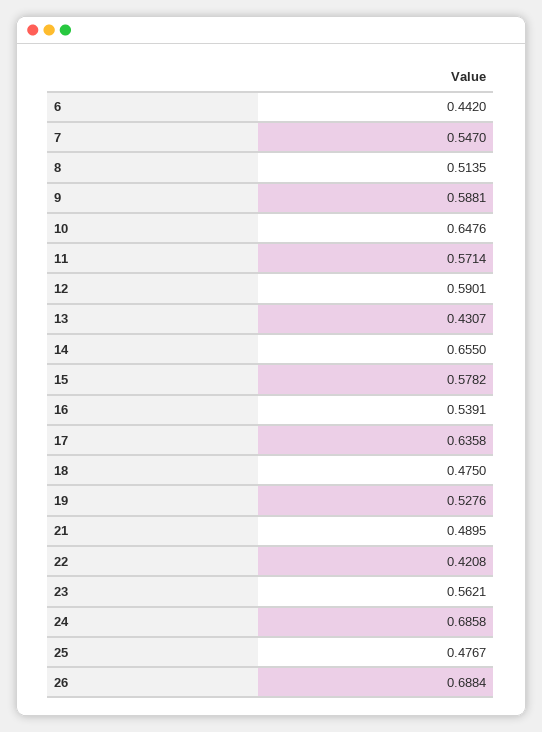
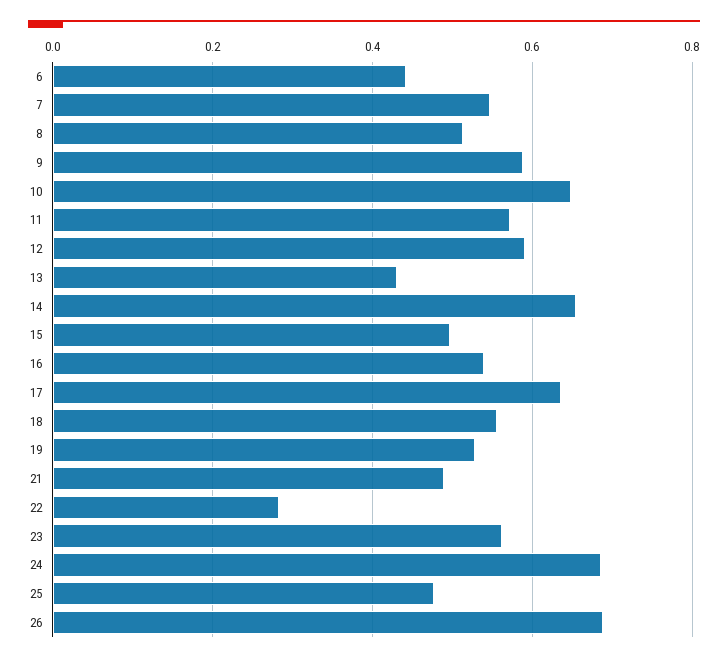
15: 0.5782 -> 0.5
18: 0.475 -> 0.56
22: 0.4208 -> 0.28

